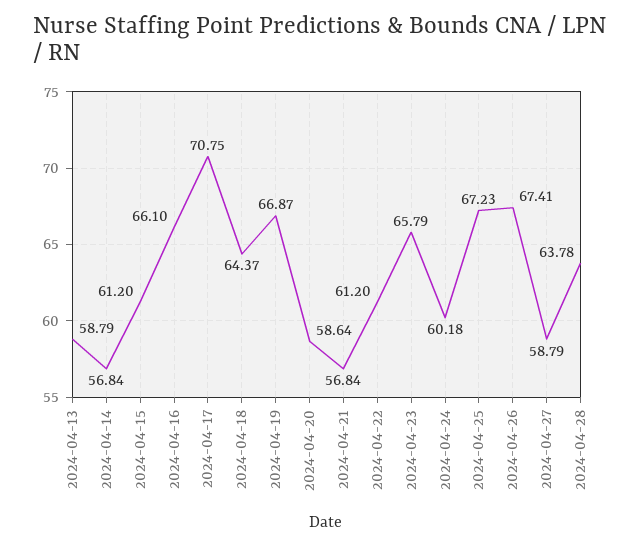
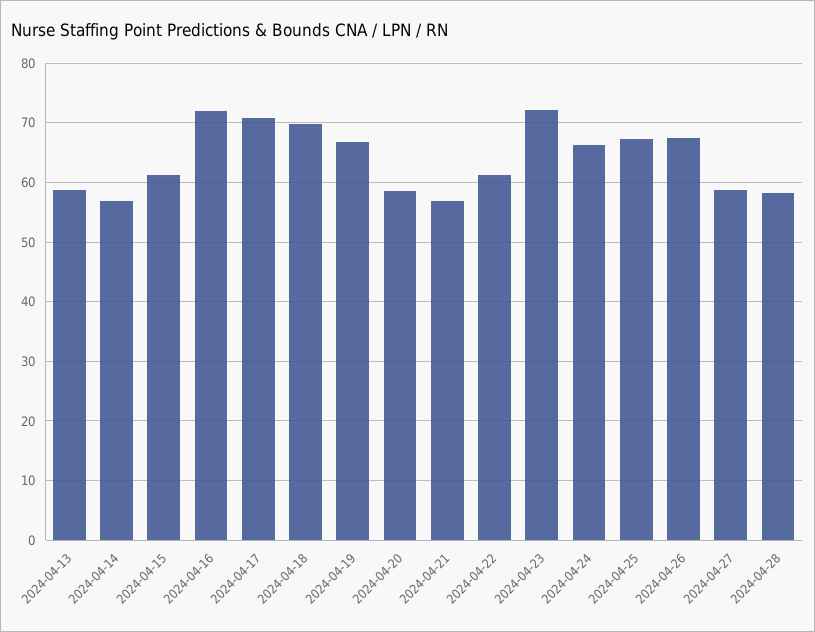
2024-04-16: 66.1 -> 72
2024-04-18: 64.37 -> 70
2024-04-23: 65.79 -> 72
2024-04-24: 60.18 -> 66
2024-04-28: 63.78 -> 58

